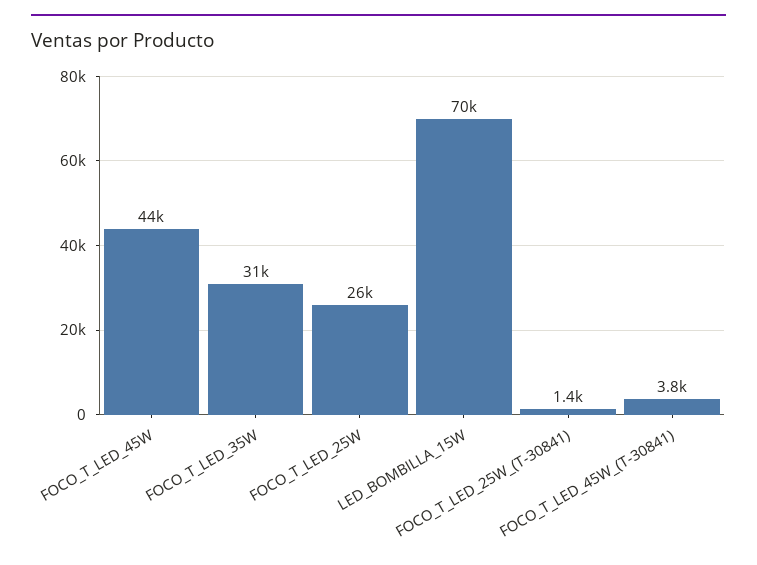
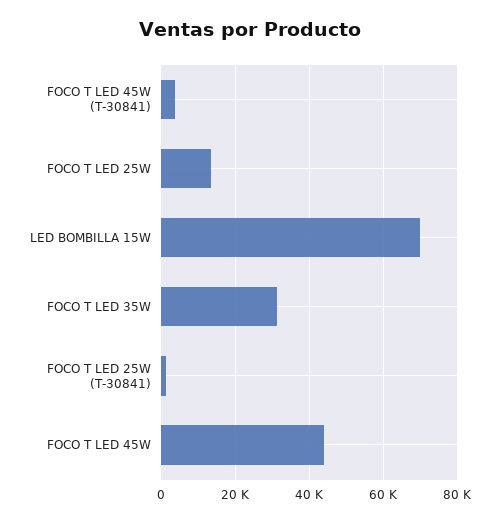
FOCO_T_LED_25W: 26000 -> 14000

